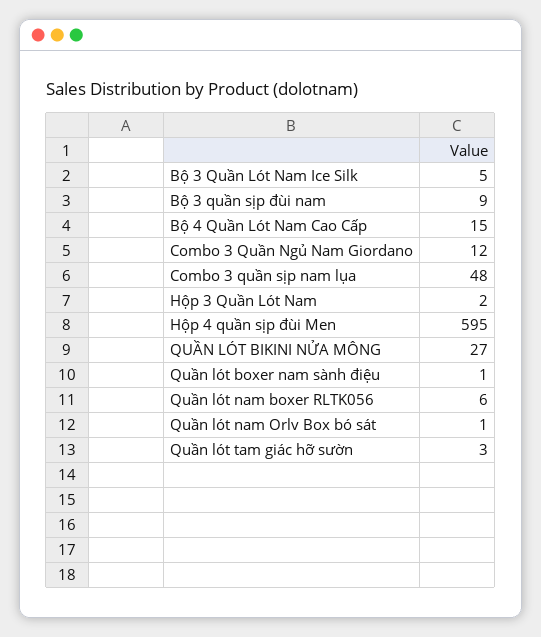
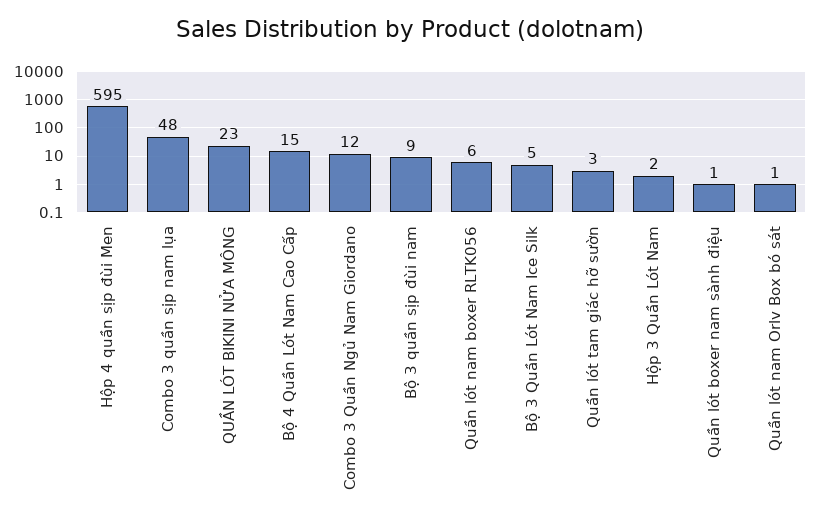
QUẦN LÓT BIKINI NỬA MÔNG: 27 -> 23

